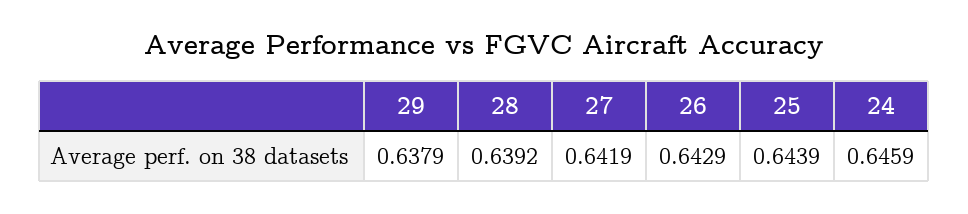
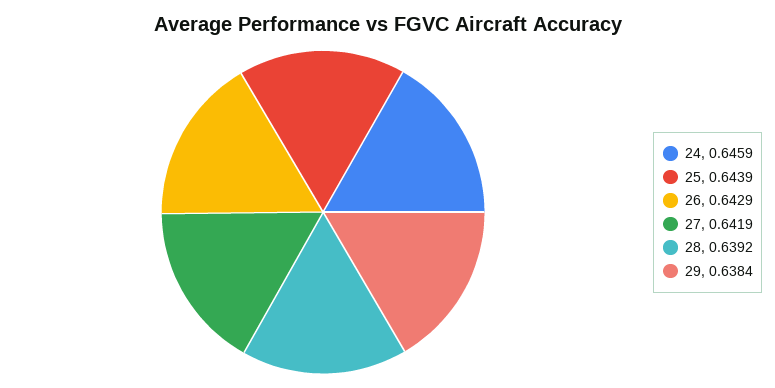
29: 0.6379 -> 0.6384

